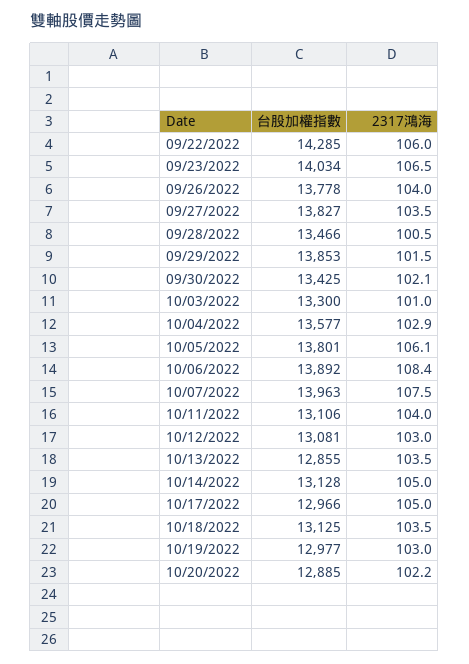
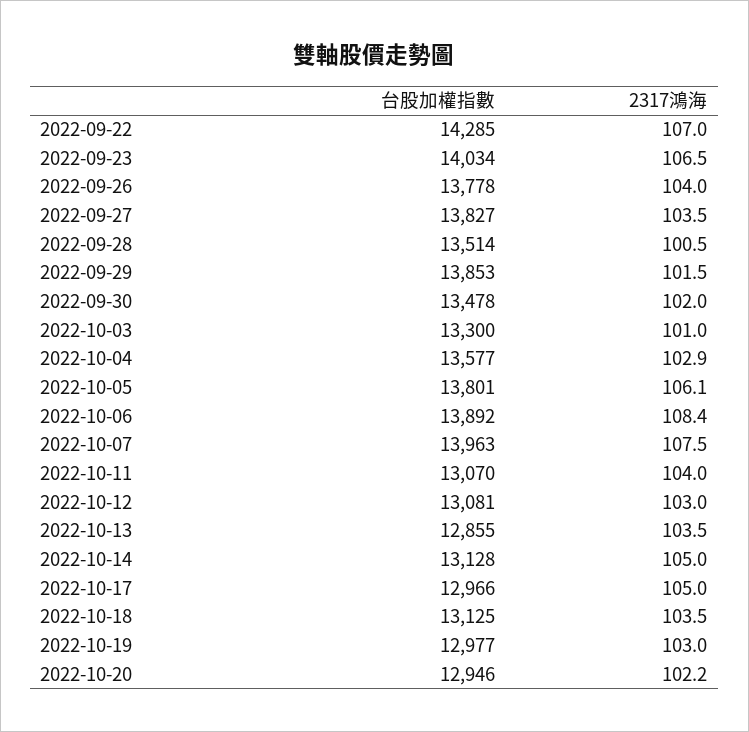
2317鴻海, 09/22/2022: 106 -> 107
台股加權指數, 09/28/2022: 13466 -> 13514
台股加權指數, 09/30/2022: 13425 -> 13478
2317鴻海, 09/30/2022: 102.1 -> 102
台股加權指數, 10/11/2022: 13106 -> 13070
台股加權指數, 10/20/2022: 12885 -> 12946

